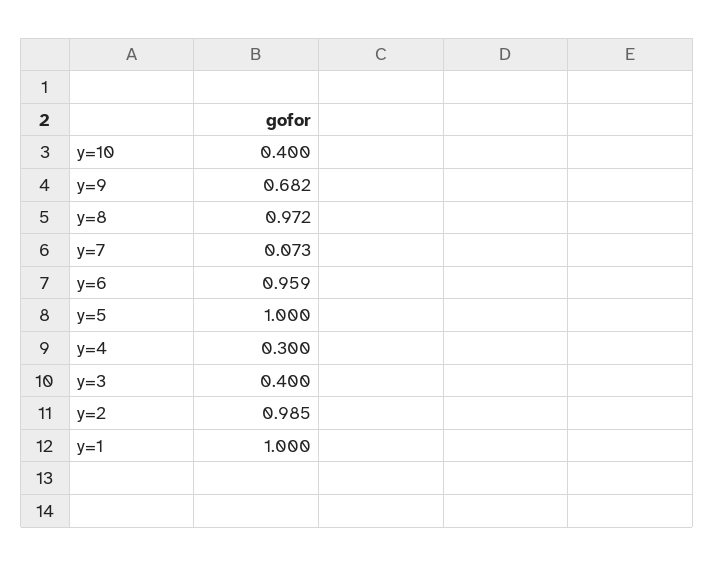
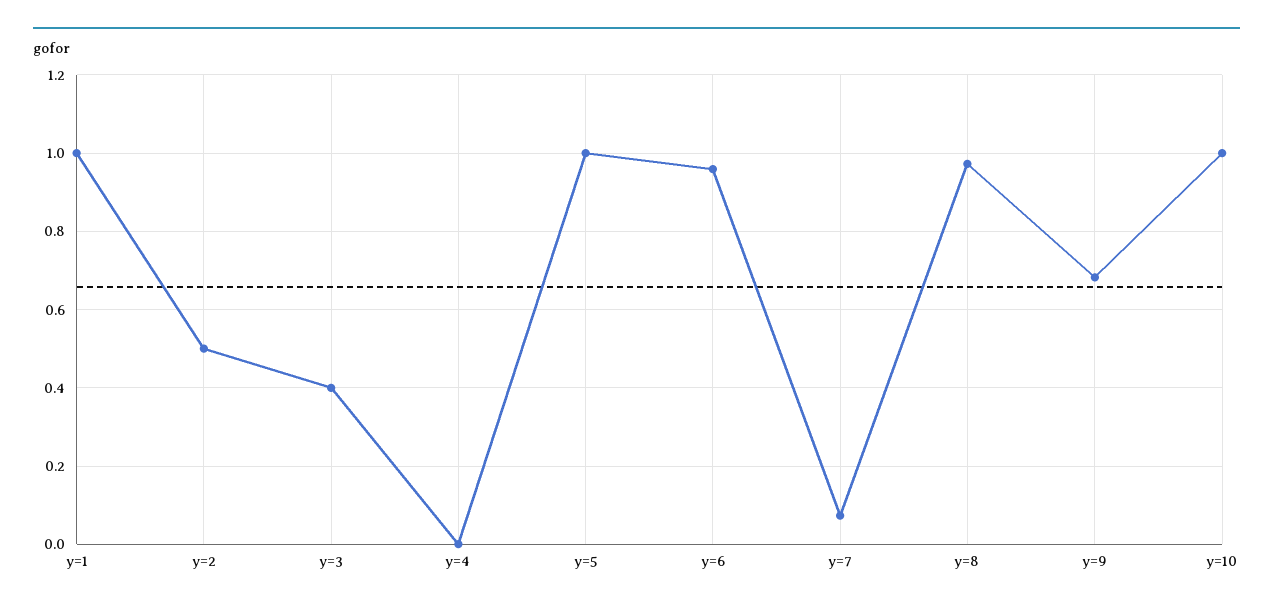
y=10: 0.4 -> 1
y=4: 0.3 -> 0
y=2: 0.985 -> 0.5

